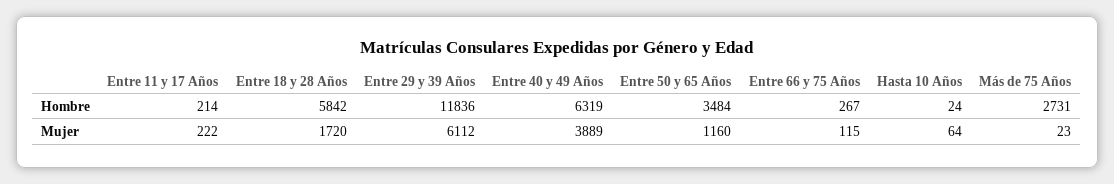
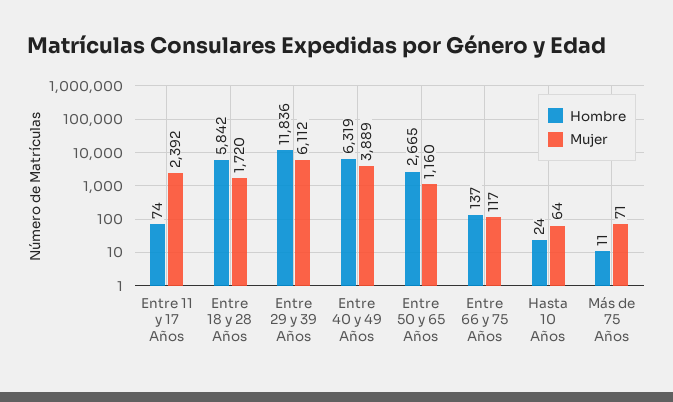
Hombre, Entre 11 y 17 Años: 214 -> 74
Hombre, Entre 50 y 65 Años: 3484 -> 2665
Hombre, Entre 66 y 75 Años: 267 -> 137
Hombre, Más de 75 Años: 2731 -> 11
Mujer, Entre 11 y 17 Años: 222 -> 2392
Mujer, Entre 66 y 75 Años: 115 -> 117
Mujer, Más de 75 Años: 23 -> 71

